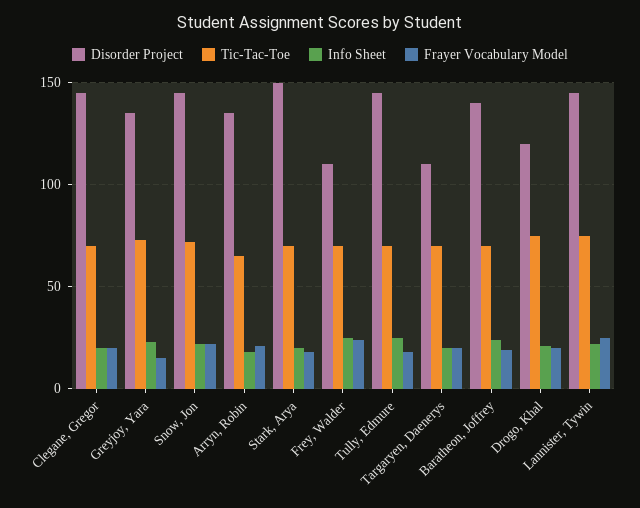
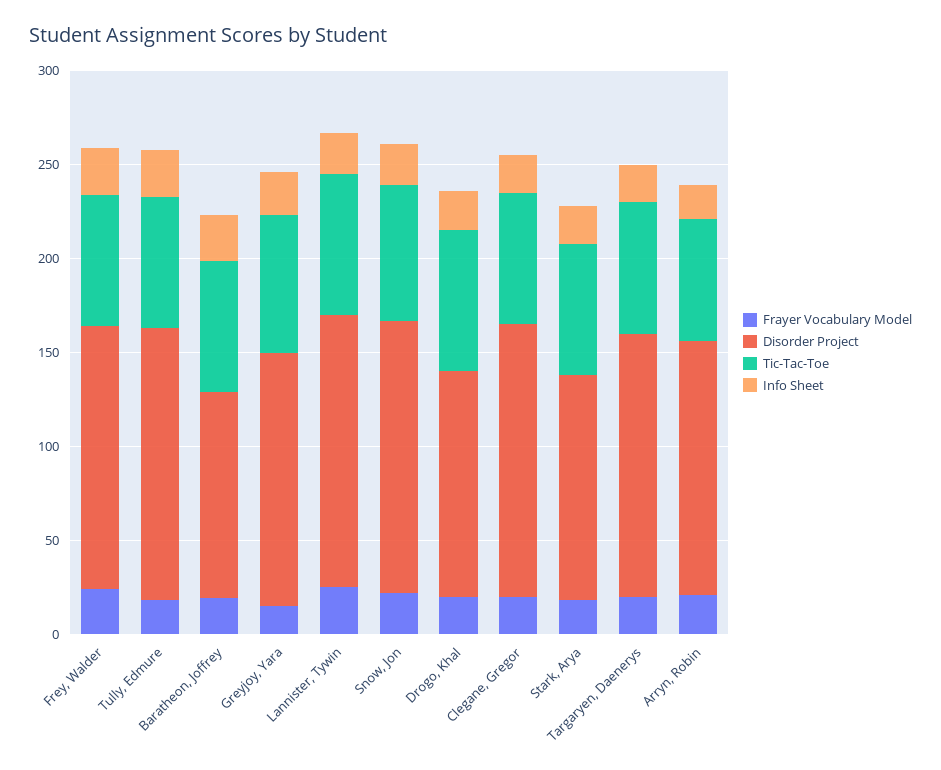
Disorder Project, Stark, Arya: 150 -> 120
Disorder Project, Frey, Walder: 110 -> 140
Disorder Project, Targaryen, Daenerys: 110 -> 140
Disorder Project, Baratheon, Joffrey: 140 -> 110

